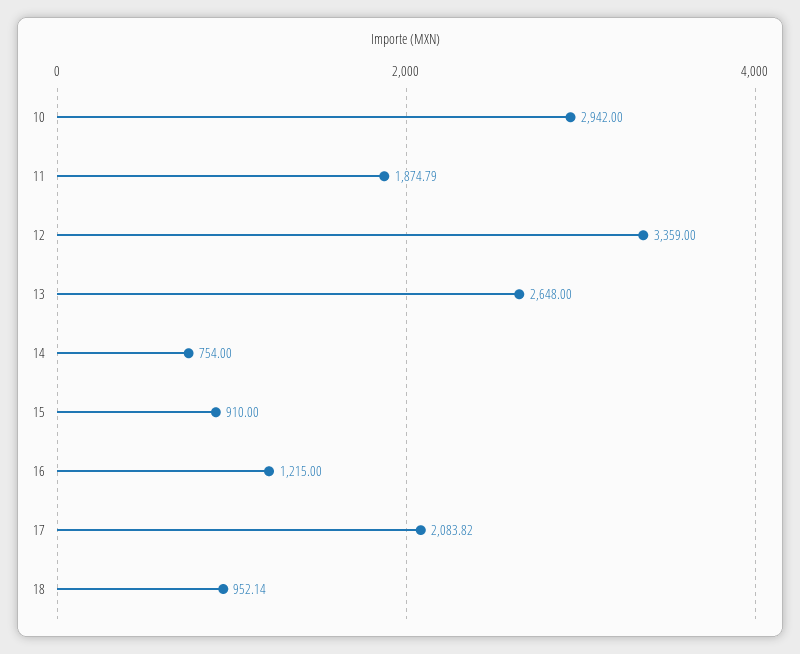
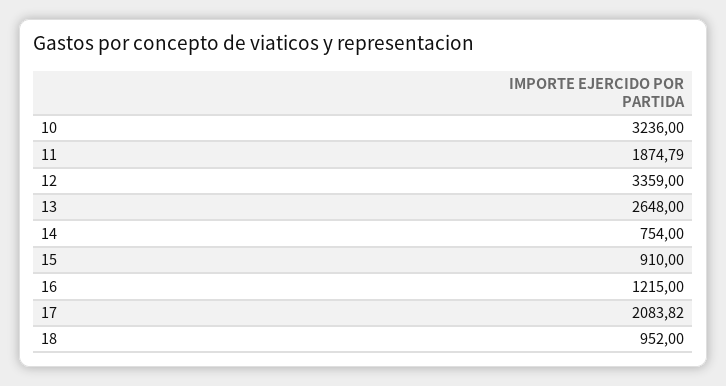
10: 2942 -> 3236
18: 952.14 -> 952

